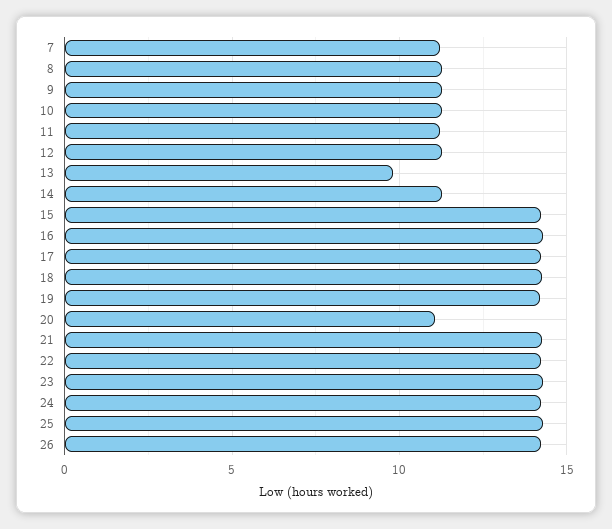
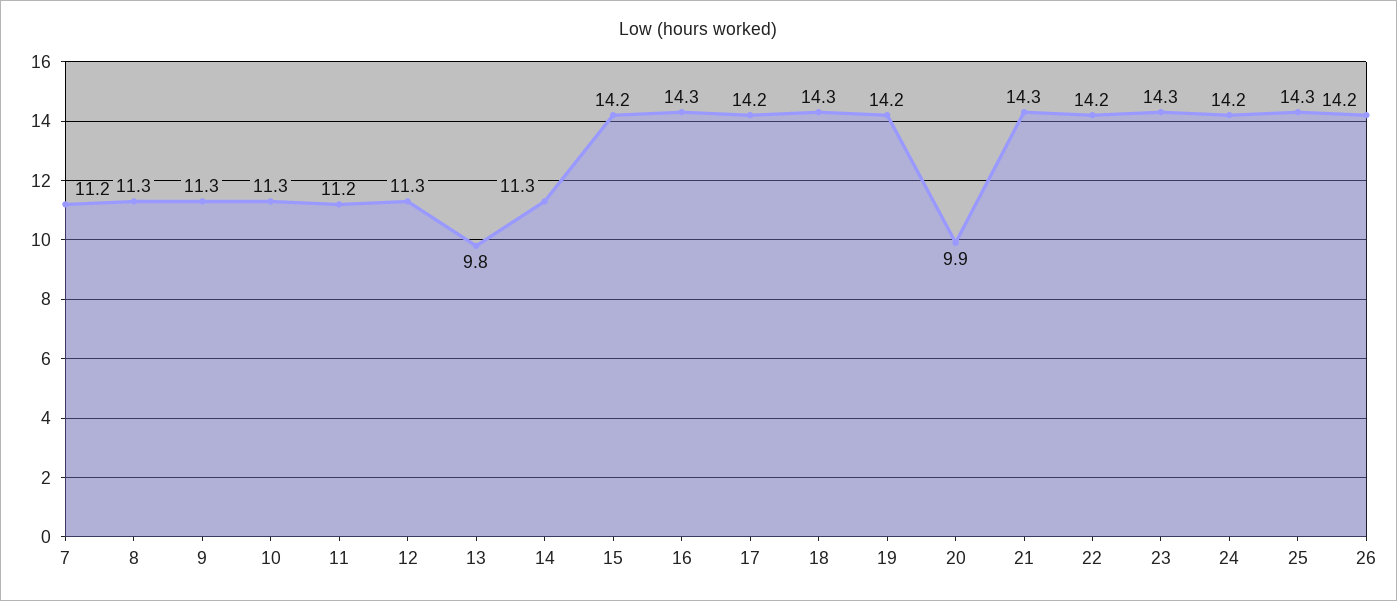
20: 11 -> 9.9

